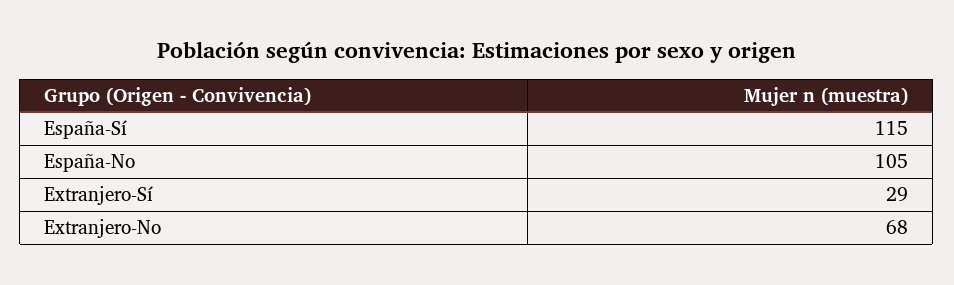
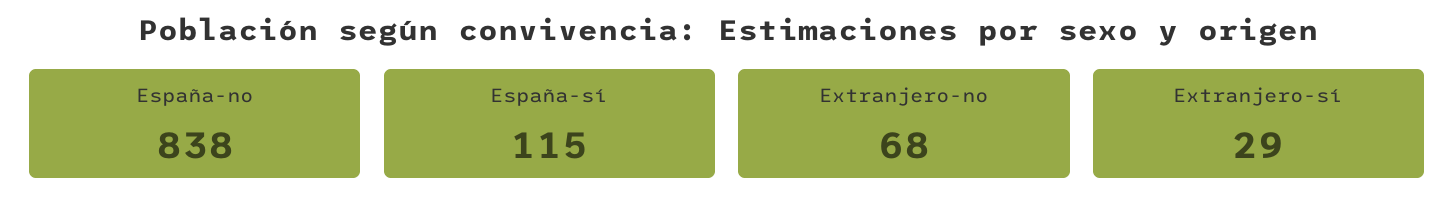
España-No: 105 -> 838

